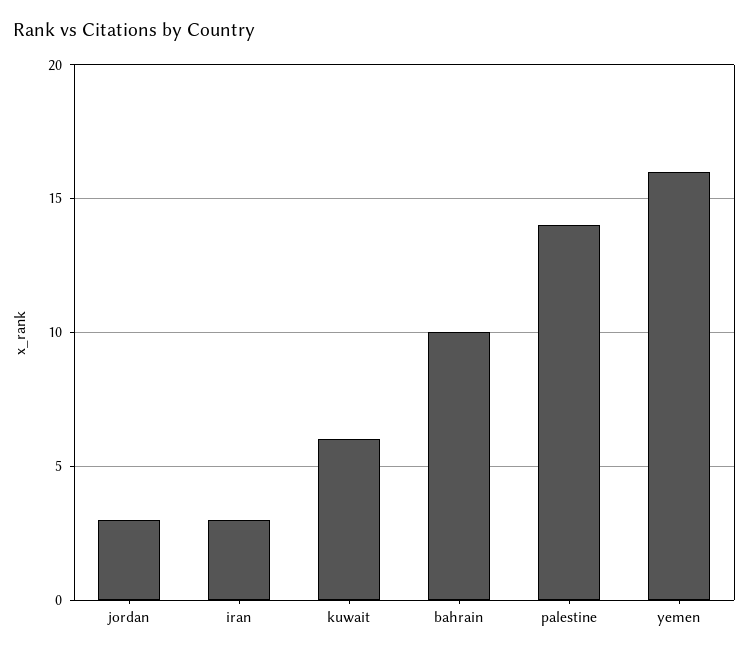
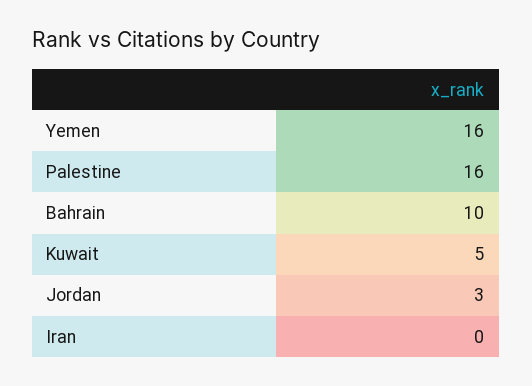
iran: 3 -> 0
kuwait: 6 -> 5
palestine: 14 -> 16

